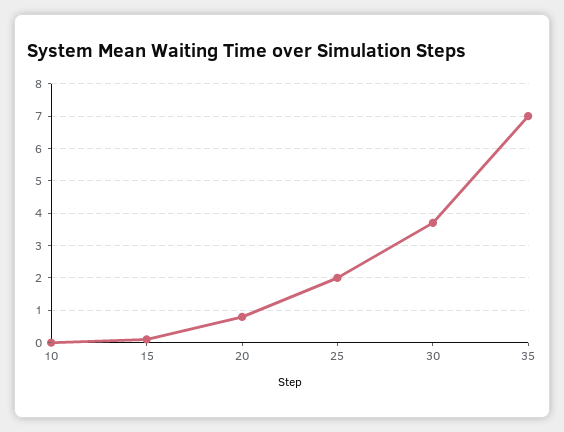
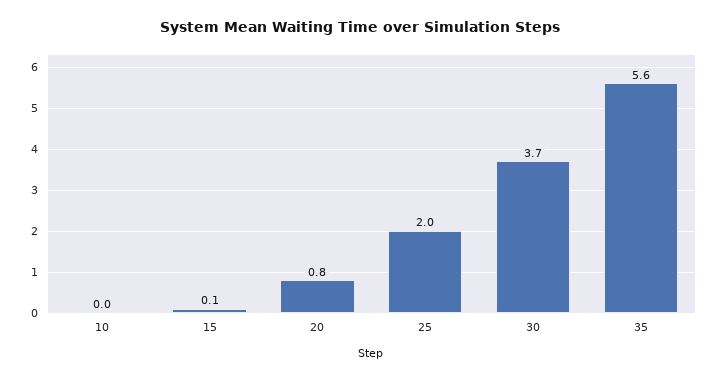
35: 7 -> 5.6

